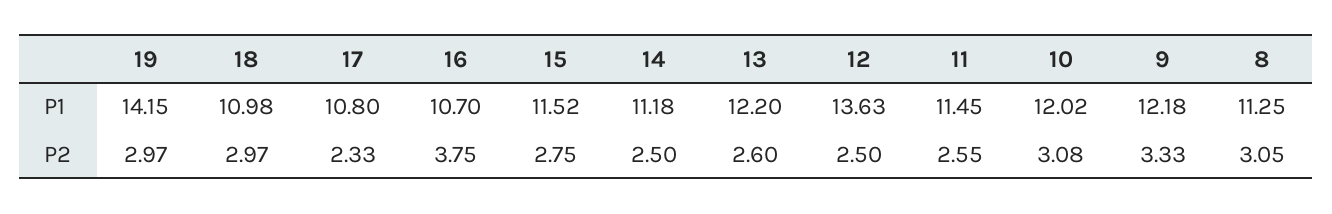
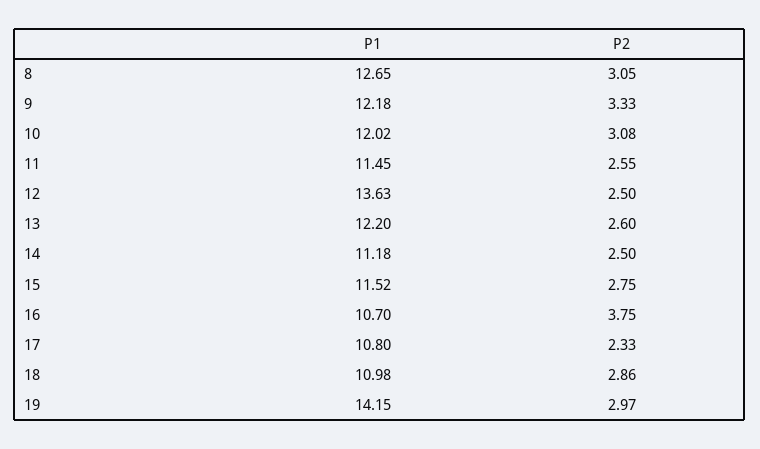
8, P1: 11.25 -> 12.65
18, P2: 2.97 -> 2.86

